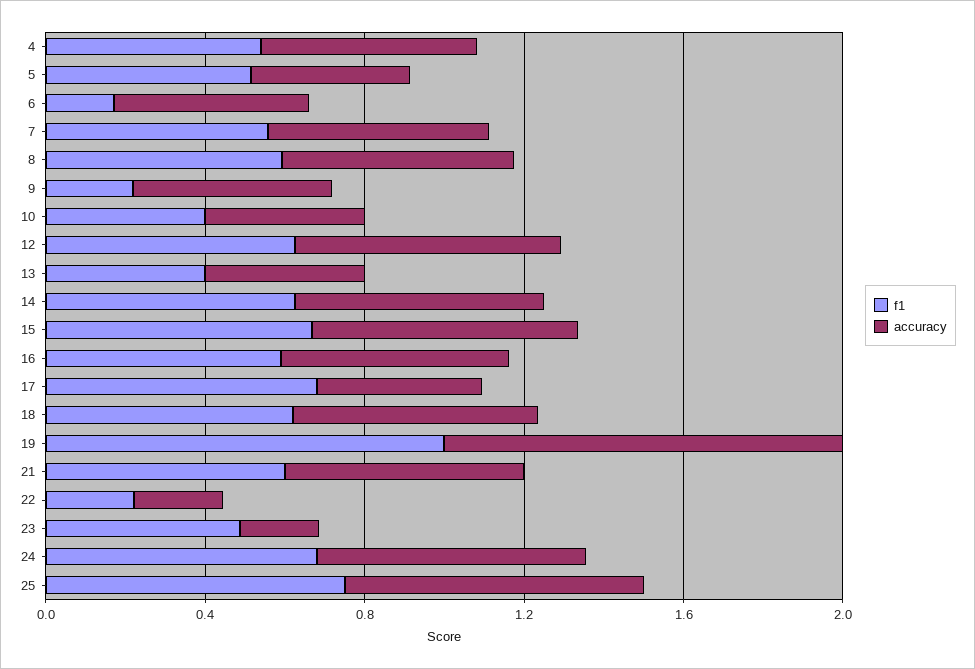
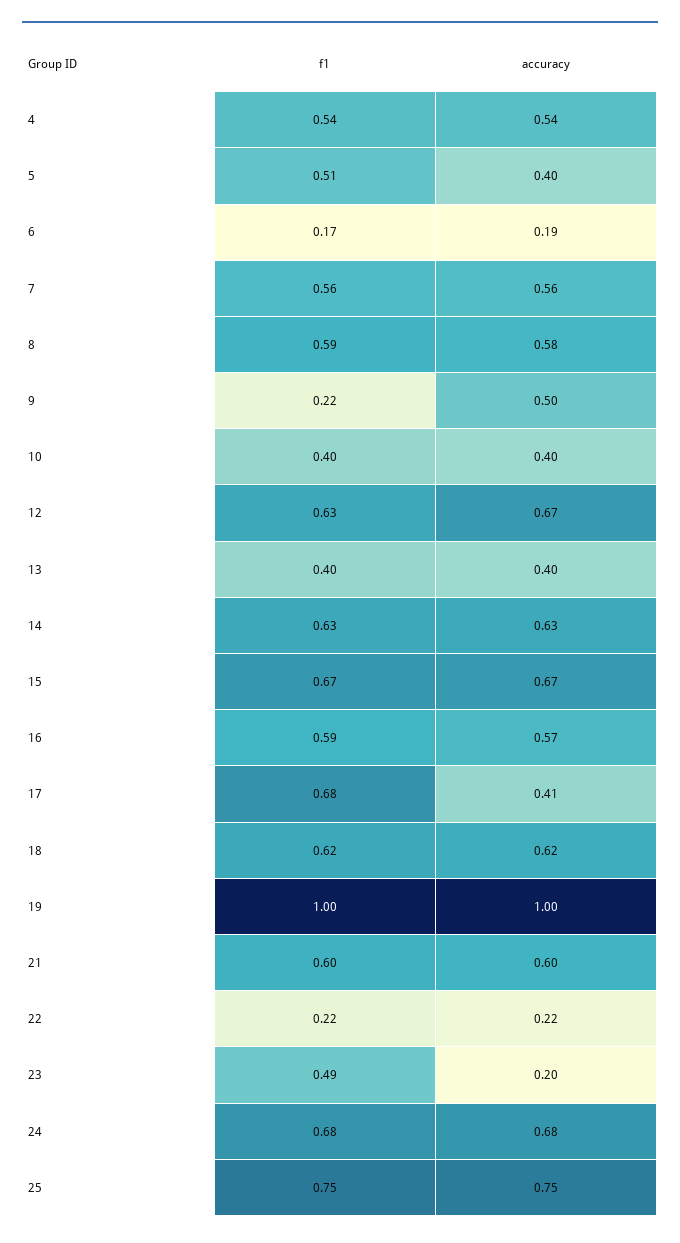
accuracy, 6: 0.5 -> 0.19

